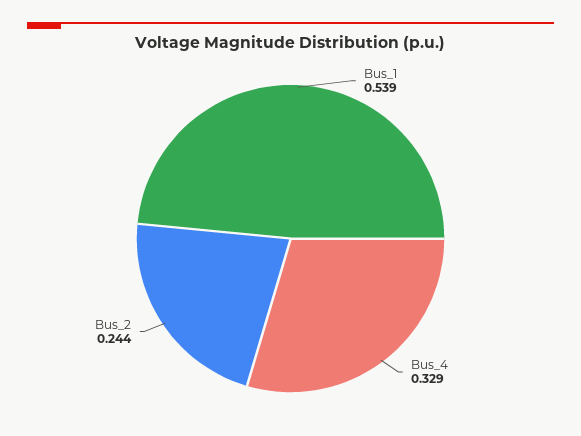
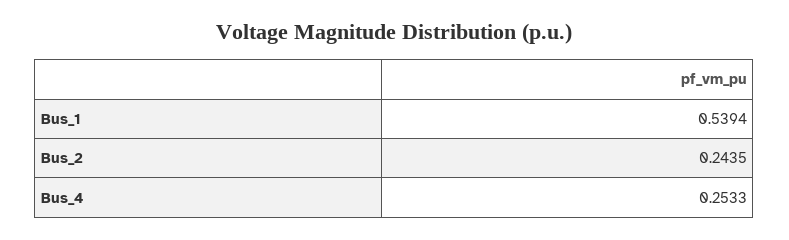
Bus_4: 0.329 -> 0.2533

